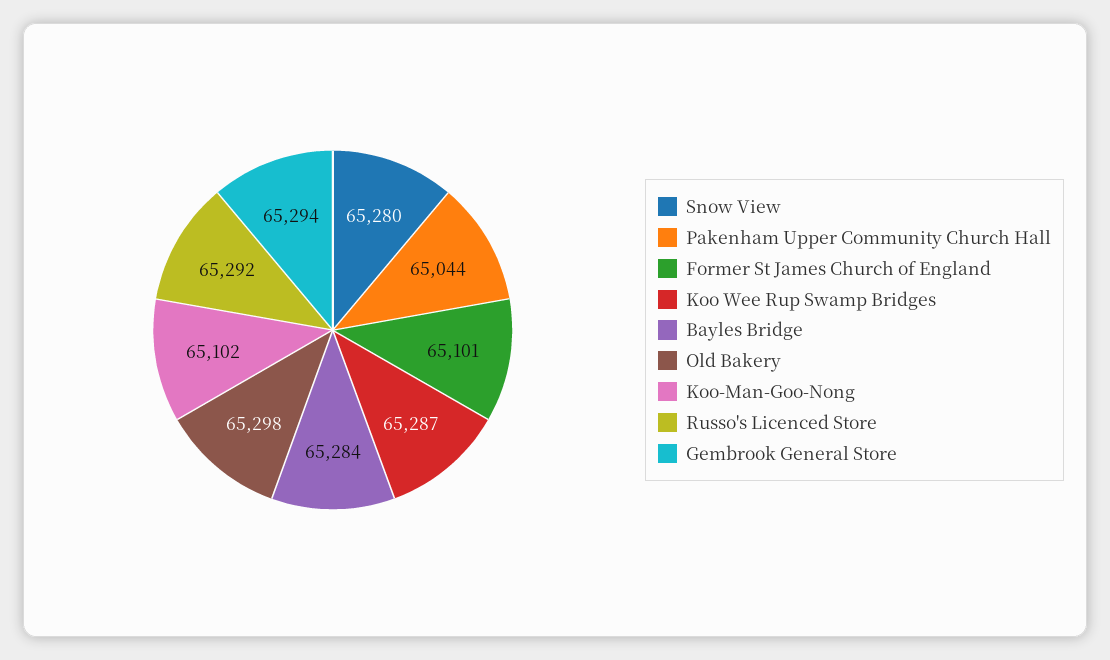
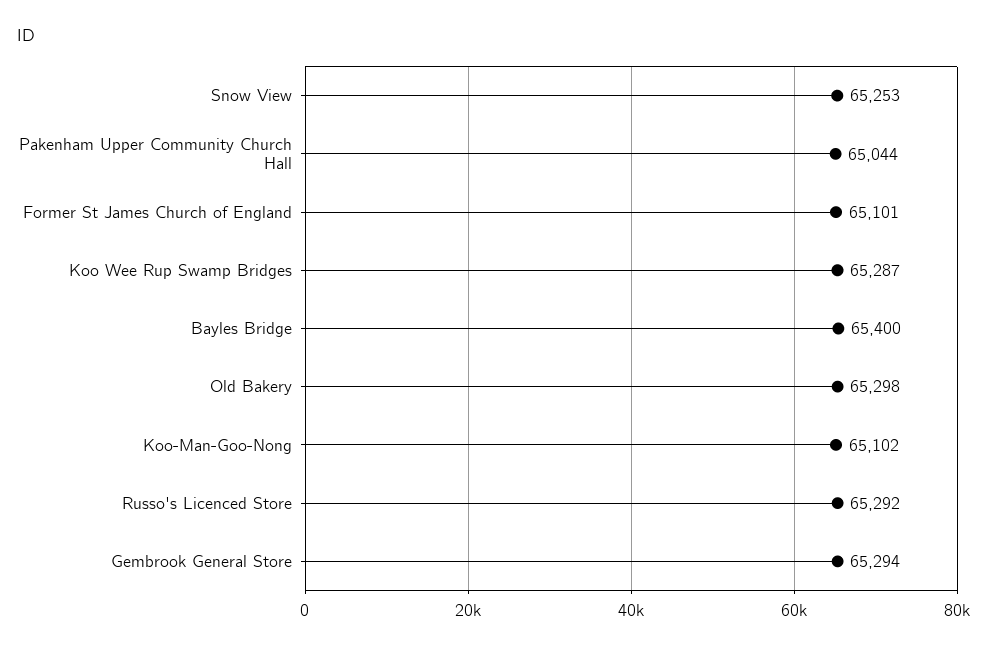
Snow View: 65280 -> 65253
Bayles Bridge: 65284 -> 65400

